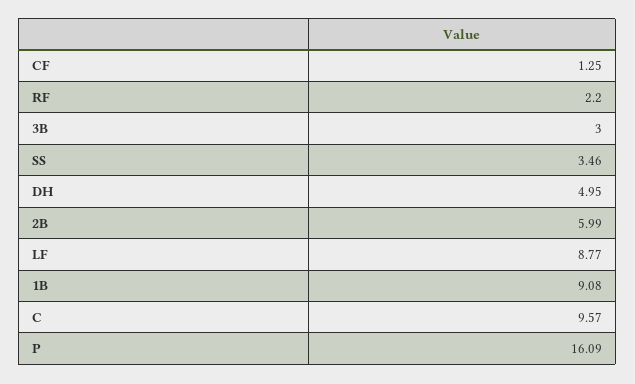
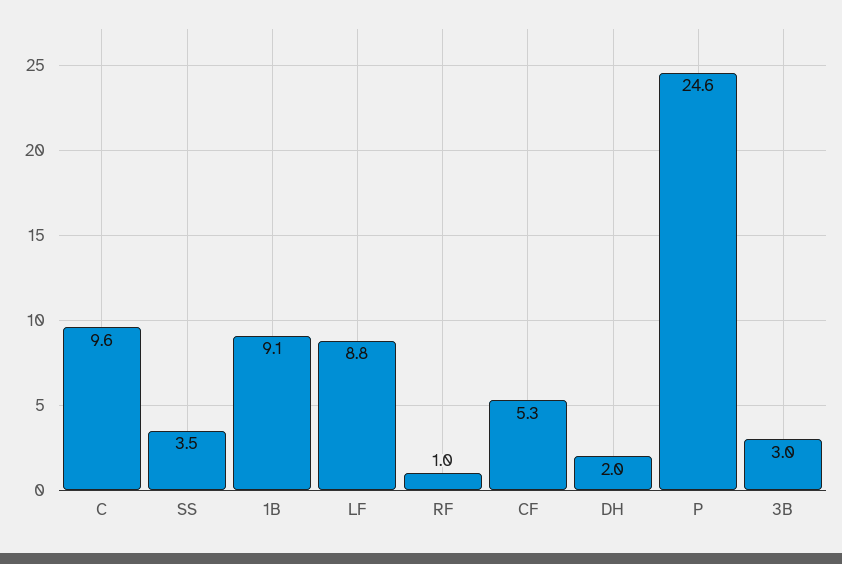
CF: 1.25 -> 5.3
RF: 2.2 -> 1
DH: 4.95 -> 2
2B: 5.99 -> none
P: 16.09 -> 24.6

